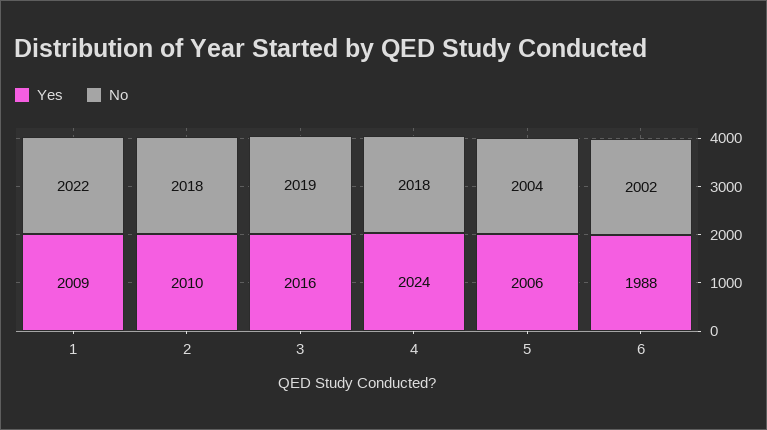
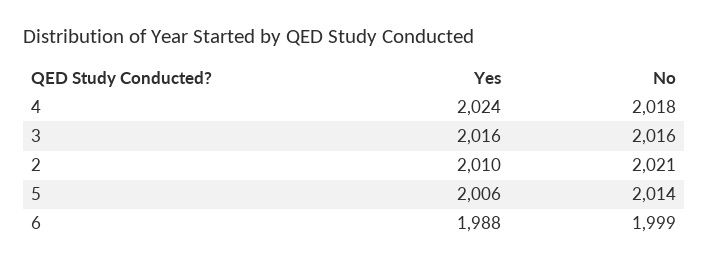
Yes, 1: 2009 -> none
No, 1: 2022 -> none
No, 2: 2018 -> 2021
No, 3: 2019 -> 2016
No, 5: 2004 -> 2014
No, 6: 2002 -> 1999

